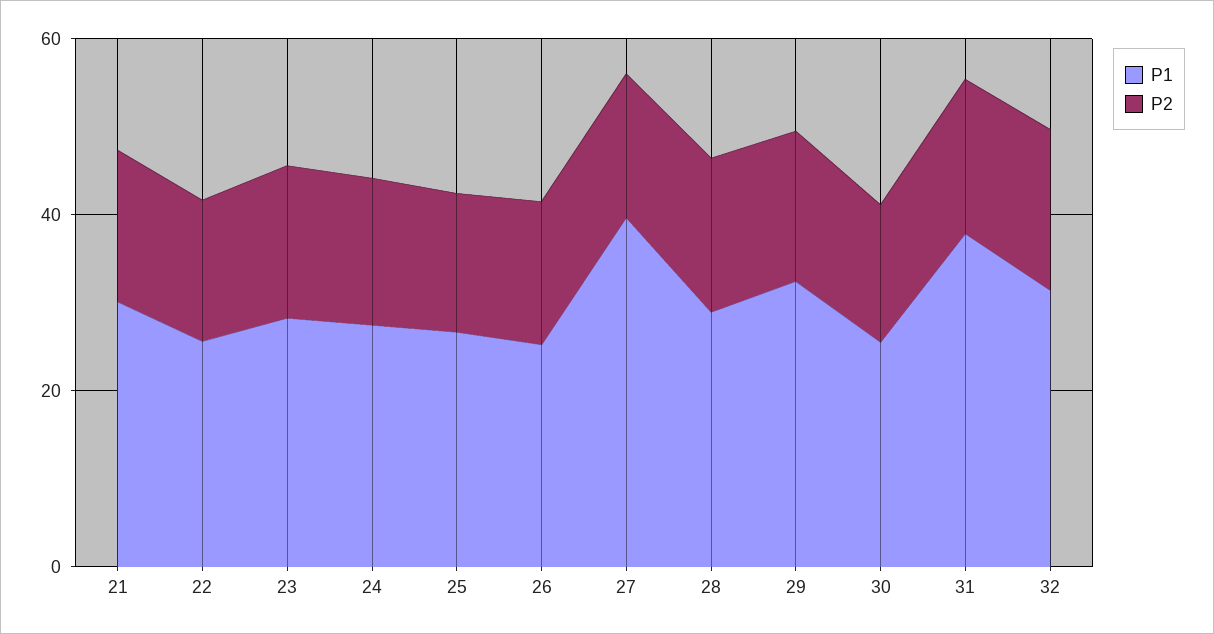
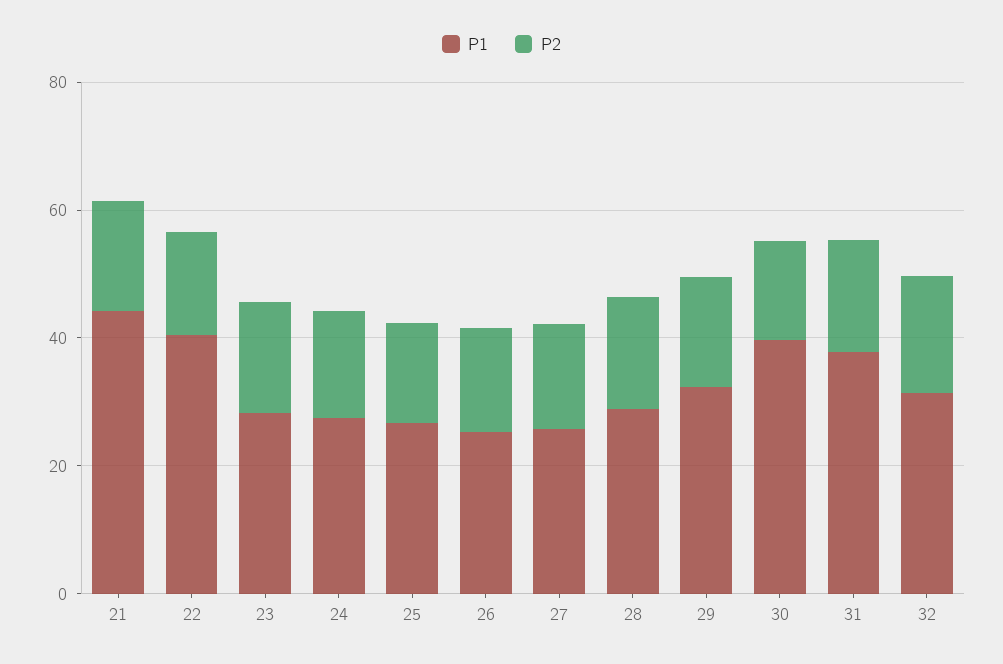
P1, 21: 30 -> 45
P1, 22: 25 -> 40
P1, 27: 40 -> 25
P1, 30: 25 -> 40

